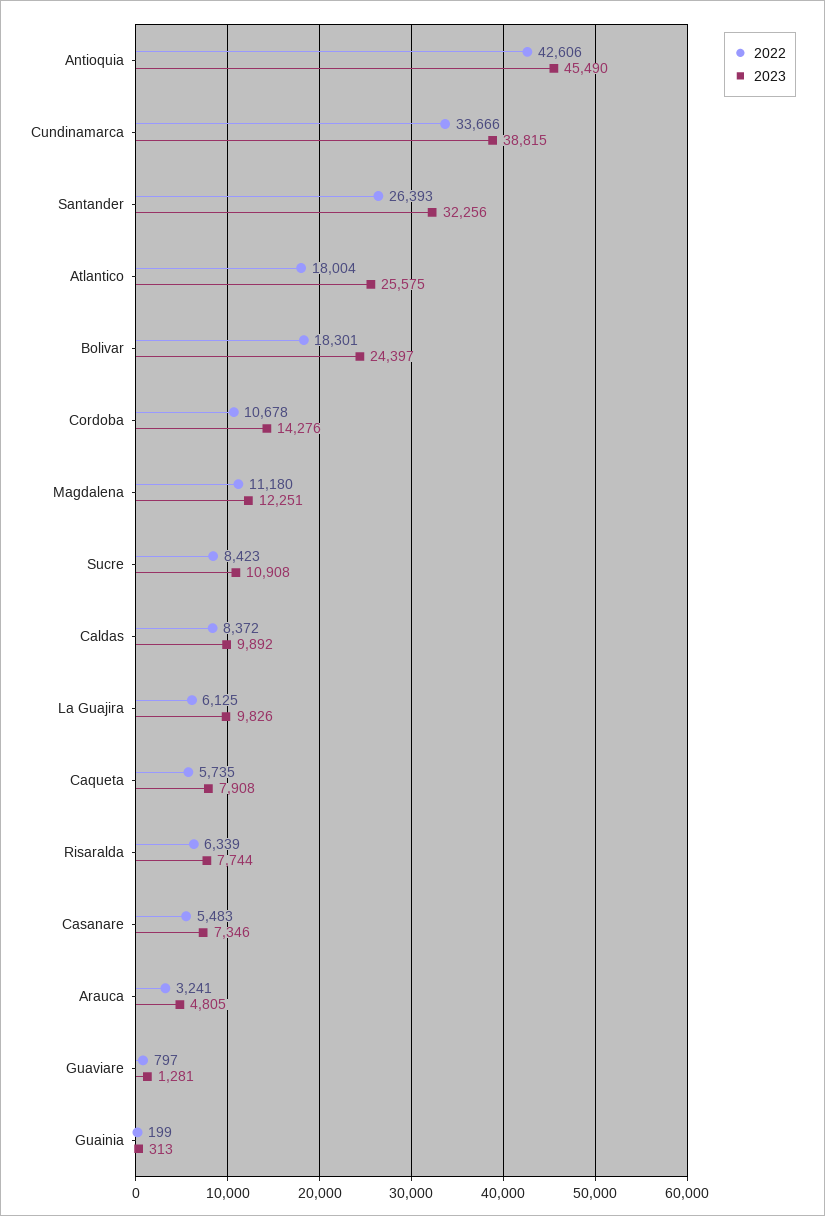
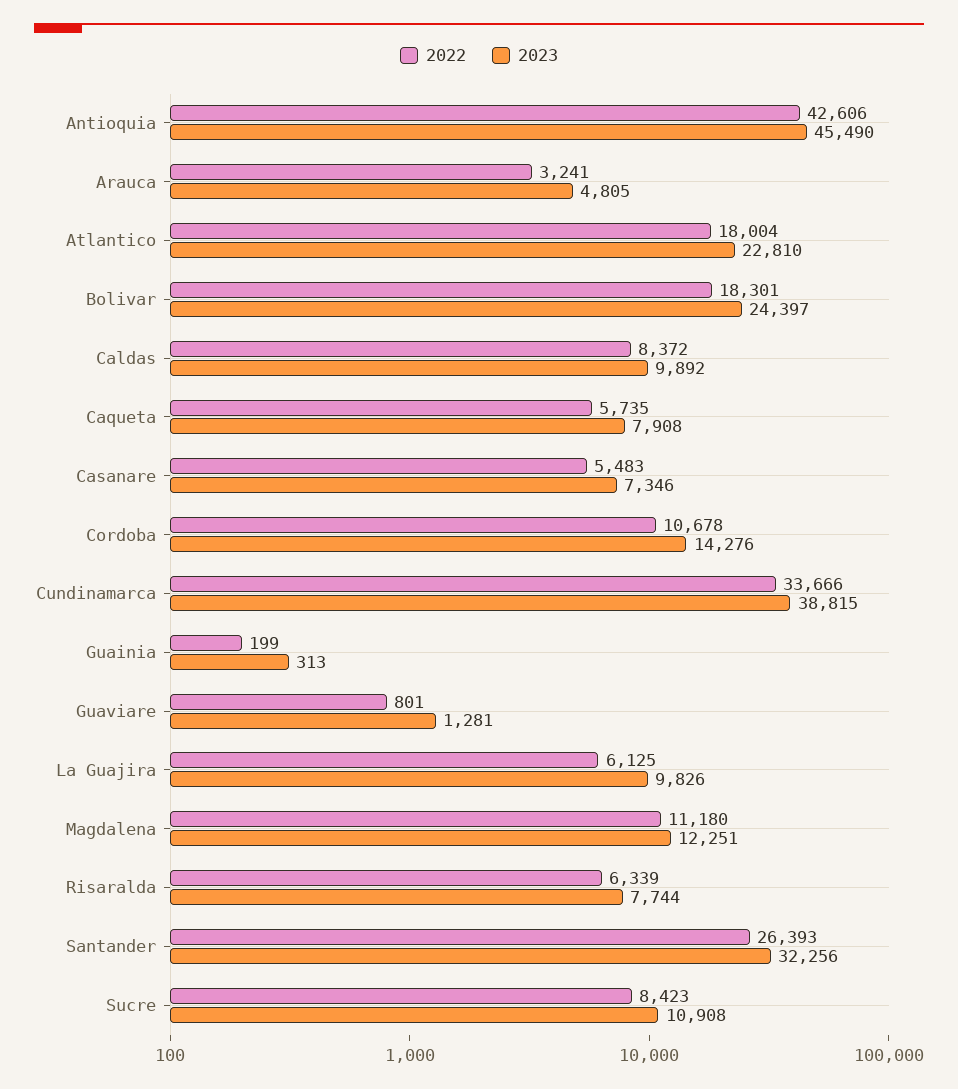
2023, Atlantico: 25575 -> 22810
2022, Guaviare: 797 -> 801

